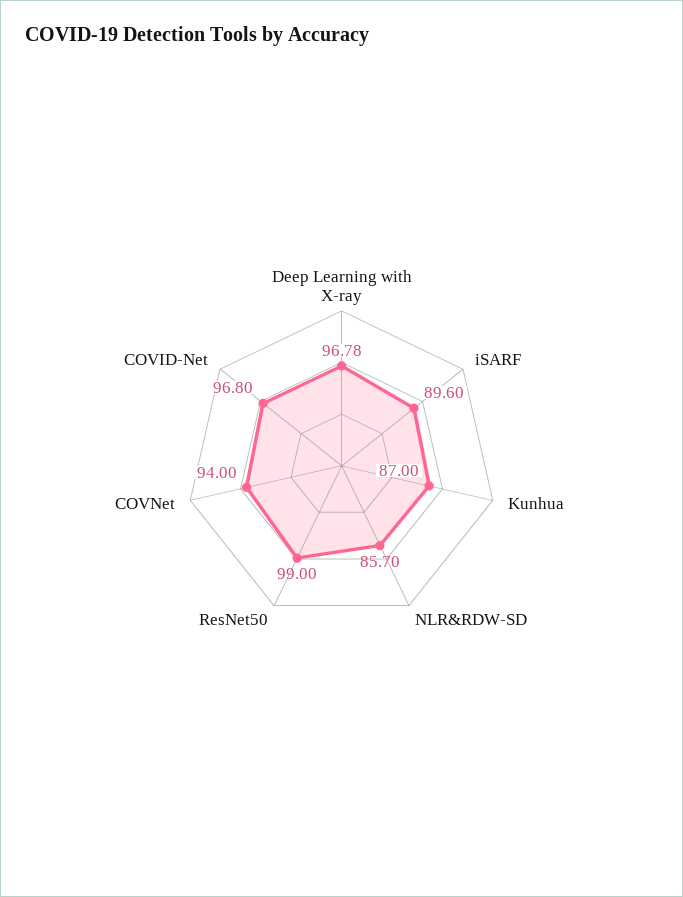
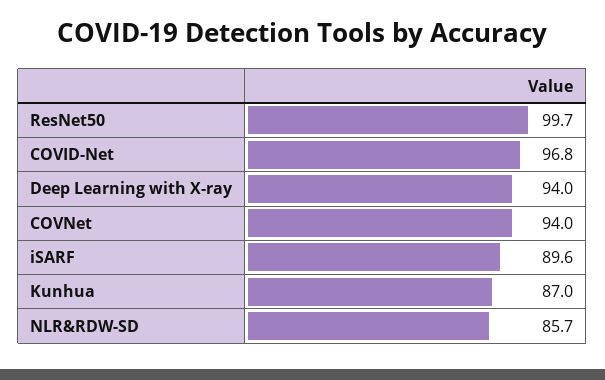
Deep Learning with X-ray: 96.78 -> 94
ResNet50: 99 -> 99.7

